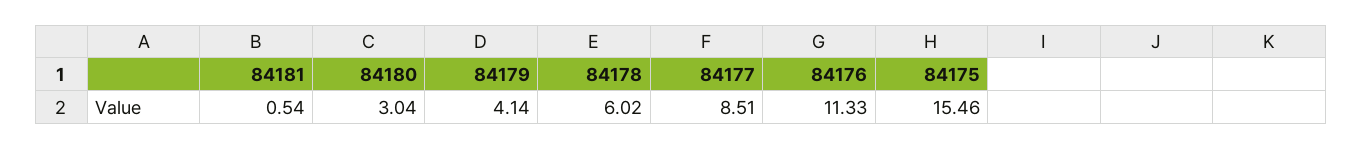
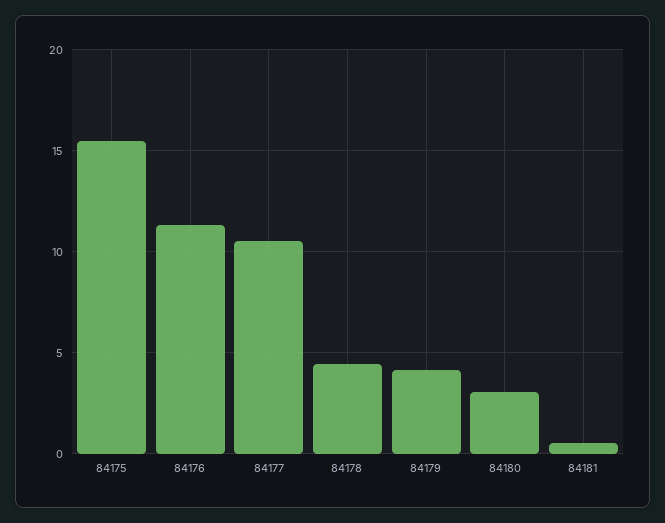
84178: 6.02 -> 4.5
84177: 8.51 -> 10.5

